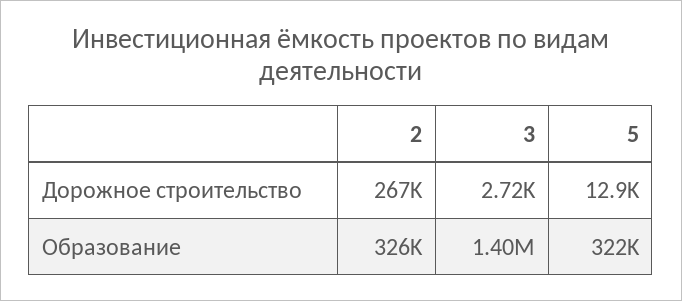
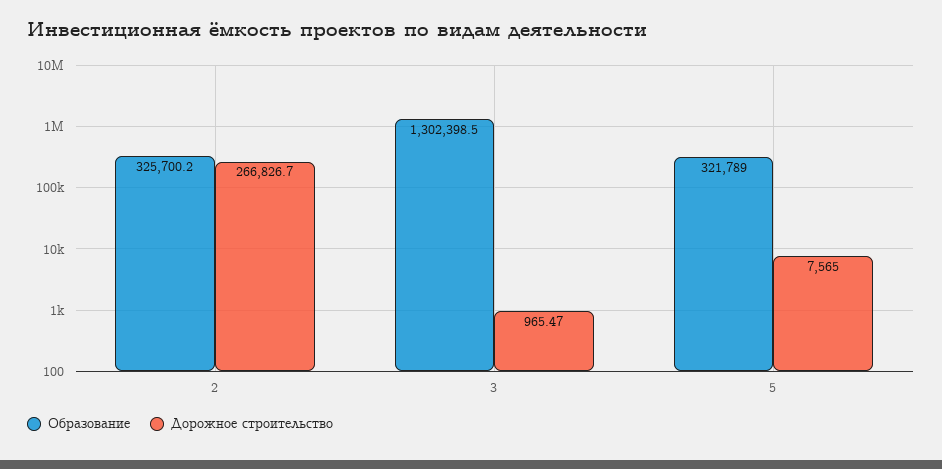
Дорожное строительство, 3: 2720 -> 965.47
Дорожное строительство, 5: 12900 -> 7565
Образование, 3: 1400000 -> 1302398.5

